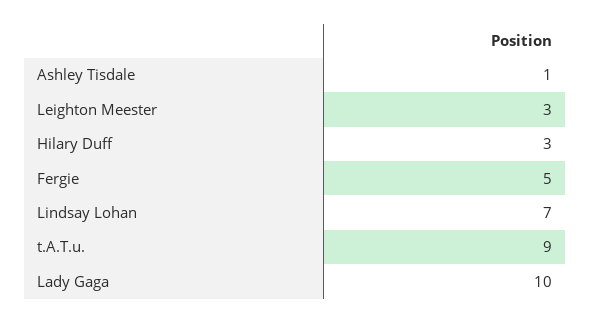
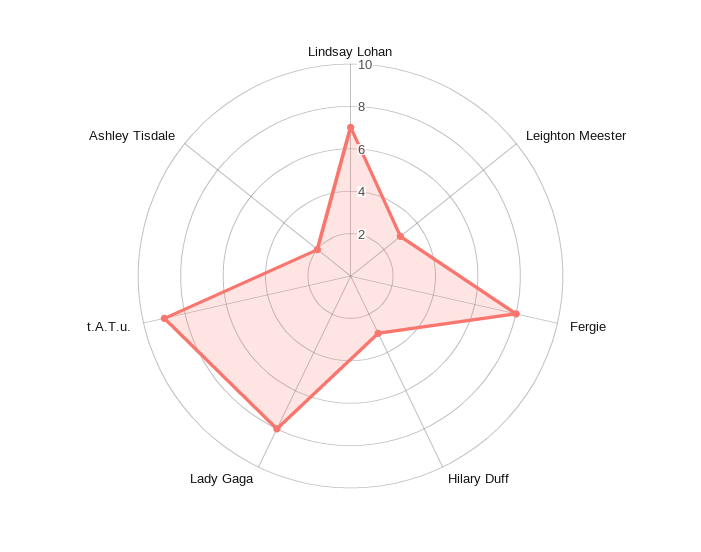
Ashley Tisdale: 1 -> 2
Fergie: 5 -> 8
Lady Gaga: 10 -> 8

